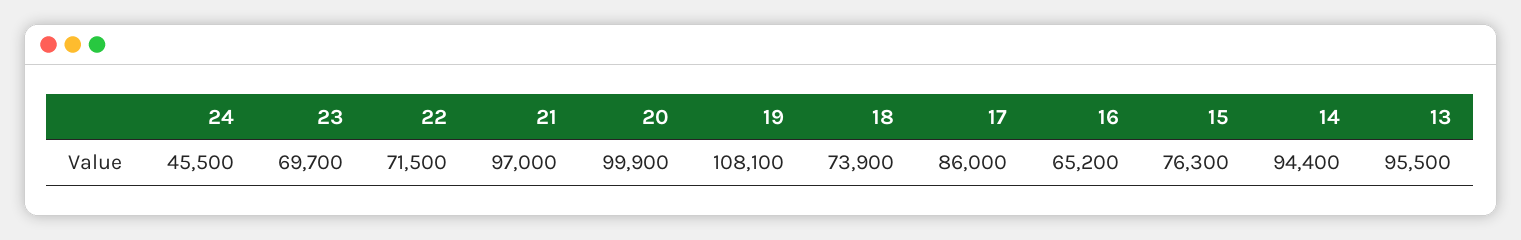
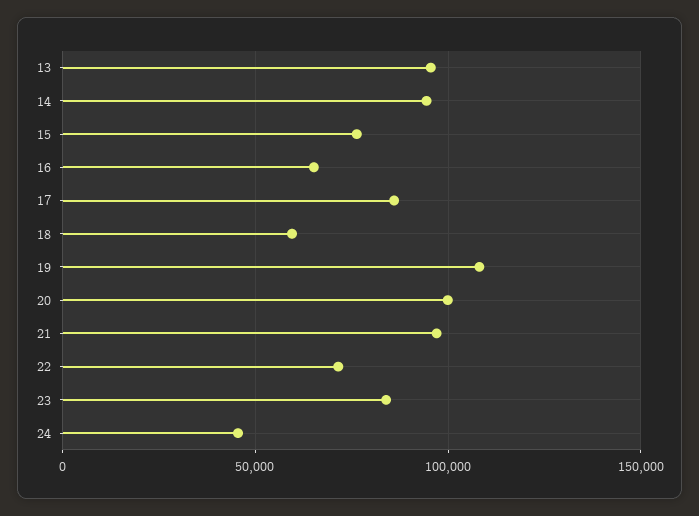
23: 69700 -> 85000
18: 73900 -> 60000

